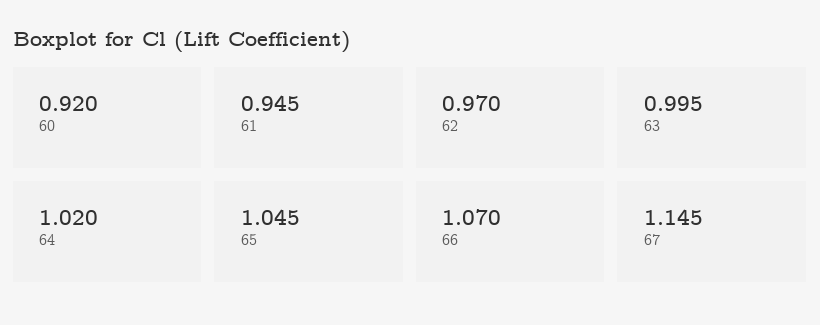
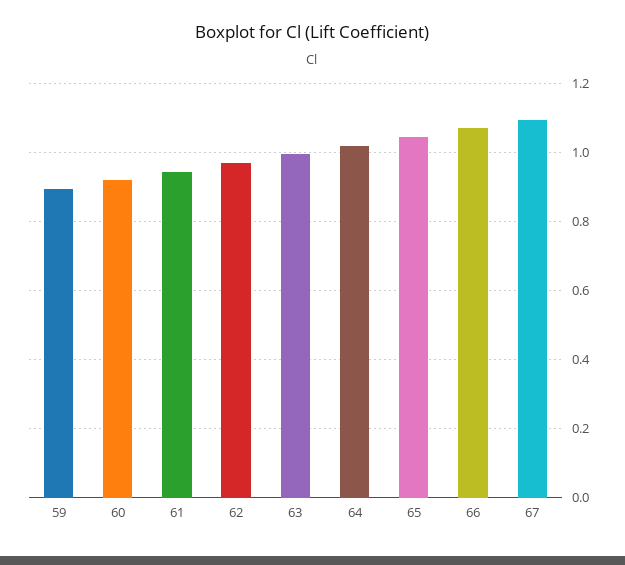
67: 1.145 -> 1.1
59: none -> 0.9

